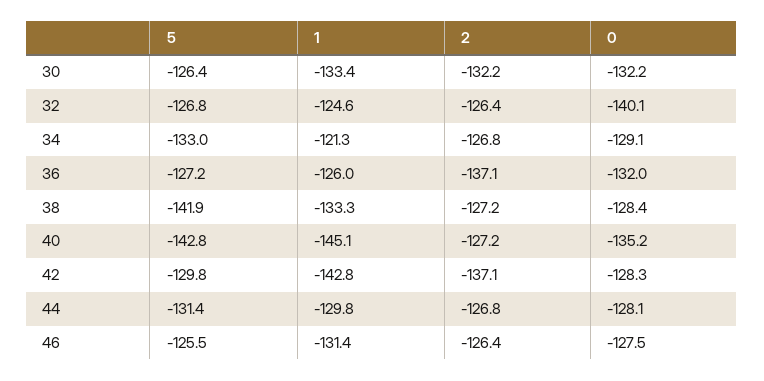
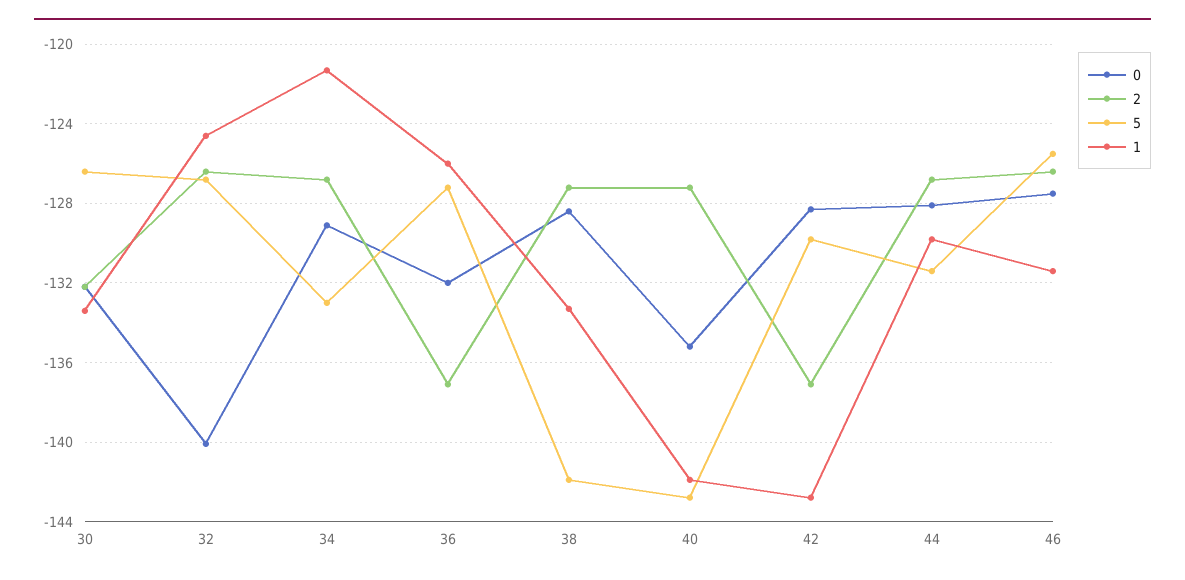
1, 40: -145.1 -> -142

